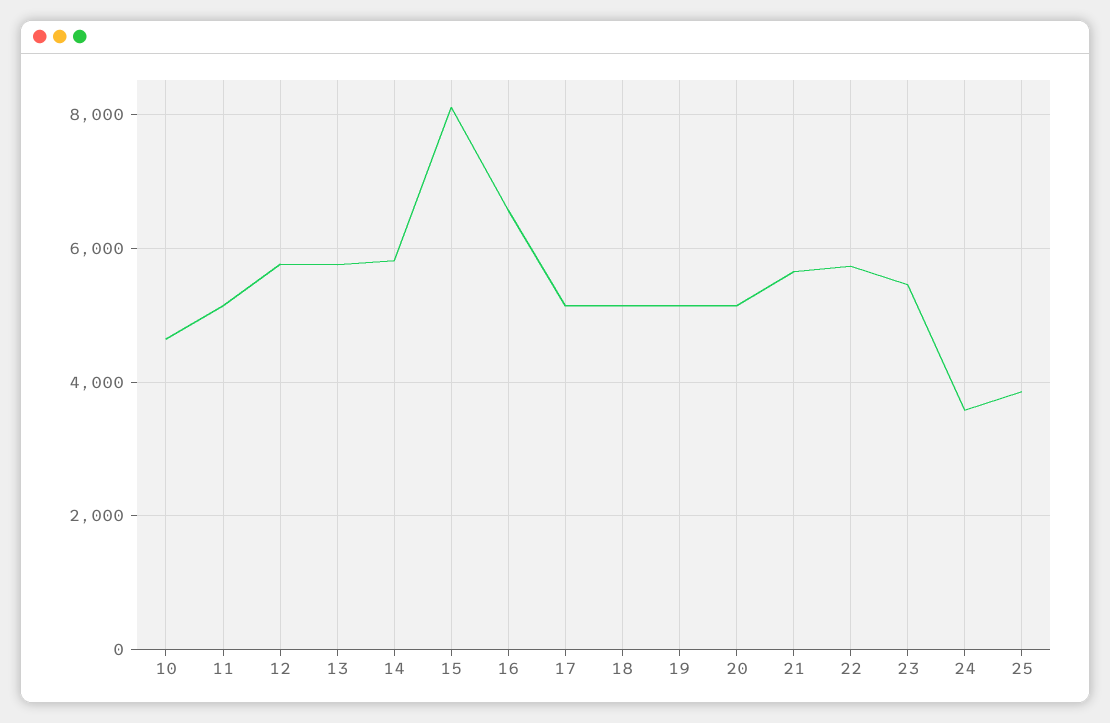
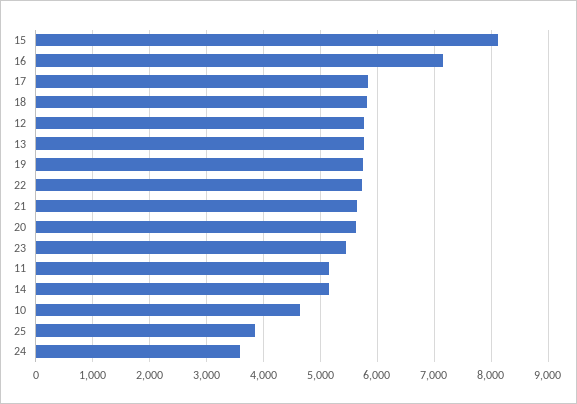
14: 5800 -> 5200
16: 6600 -> 7200
17: 5200 -> 5800
18: 5200 -> 5800
19: 5200 -> 5800
20: 5200 -> 5600

